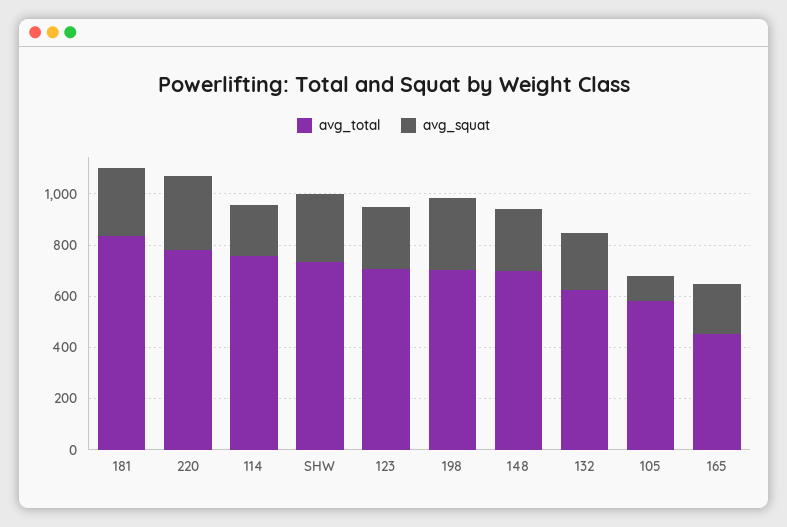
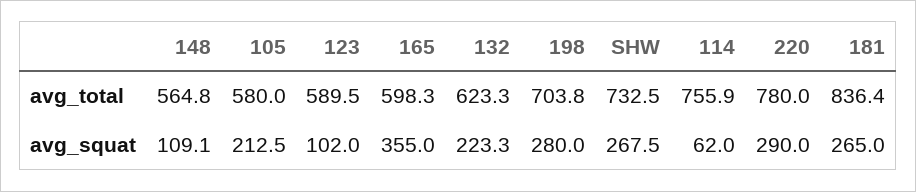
avg_squat, 114: 200 -> 62
avg_total, 123: 700 -> 589.5
avg_squat, 123: 250 -> 102
avg_total, 148: 700 -> 564.8
avg_squat, 148: 250 -> 109.1
avg_squat, 105: 100 -> 212.5
avg_total, 165: 450 -> 598.3
avg_squat, 165: 200 -> 355

